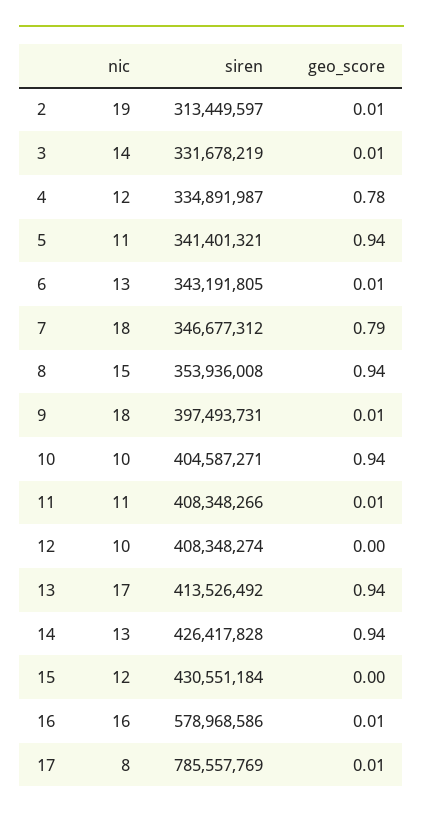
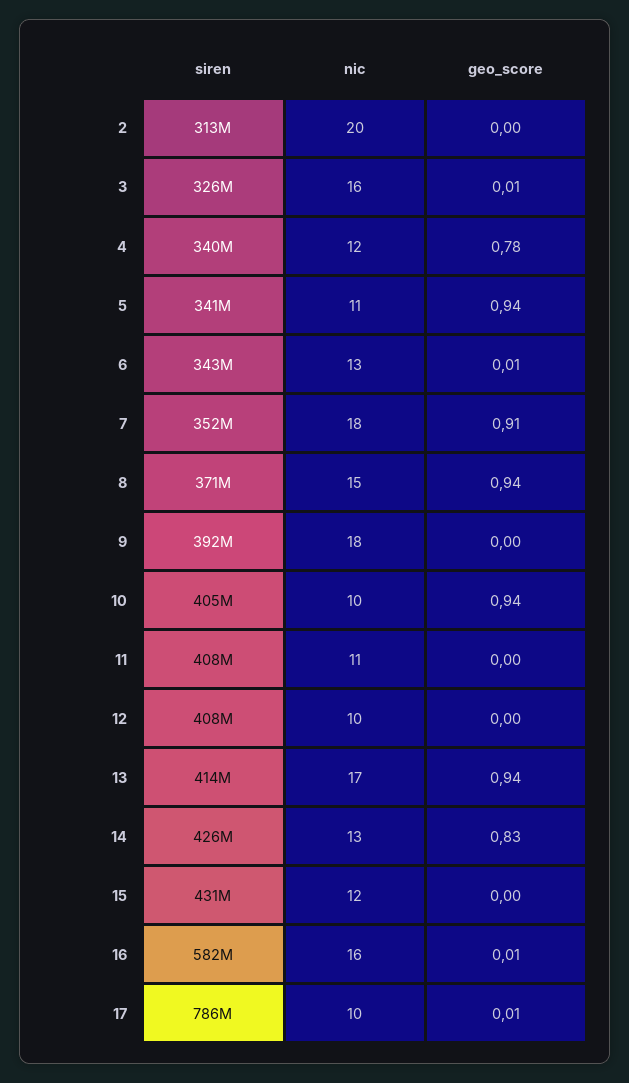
nic, 2: 19 -> 20
geo_score, 2: 0.01 -> 0
nic, 3: 14 -> 16
siren, 3: 331678219 -> 326000000
siren, 4: 334891987 -> 340000000
siren, 7: 346677312 -> 352000000
geo_score, 7: 0.79 -> 0.91
siren, 8: 353936008 -> 371000000
siren, 9: 397493731 -> 392000000
geo_score, 9: 0.01 -> 0
geo_score, 11: 0.01 -> 0
geo_score, 14: 0.94 -> 0.83
siren, 16: 578968586 -> 582000000
nic, 17: 8 -> 10

